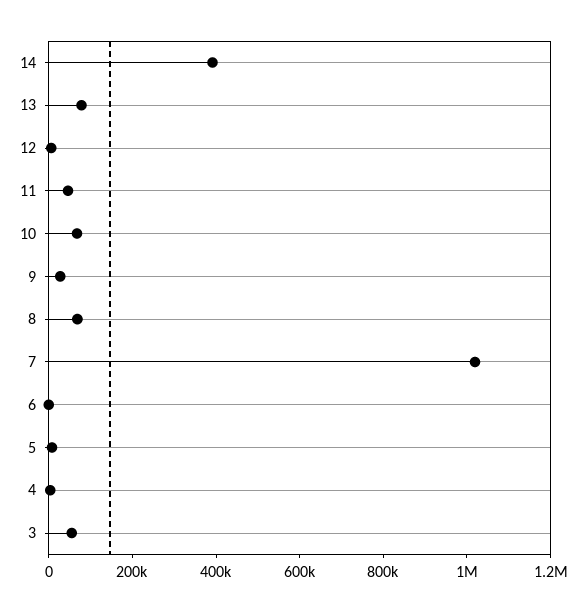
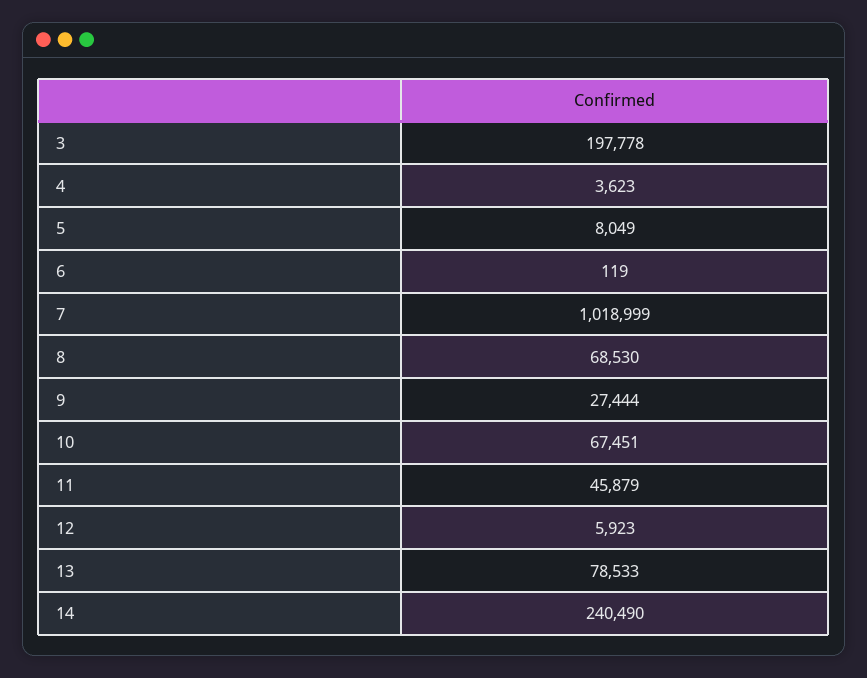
14: 400000 -> 240490
3: 50000 -> 197778

